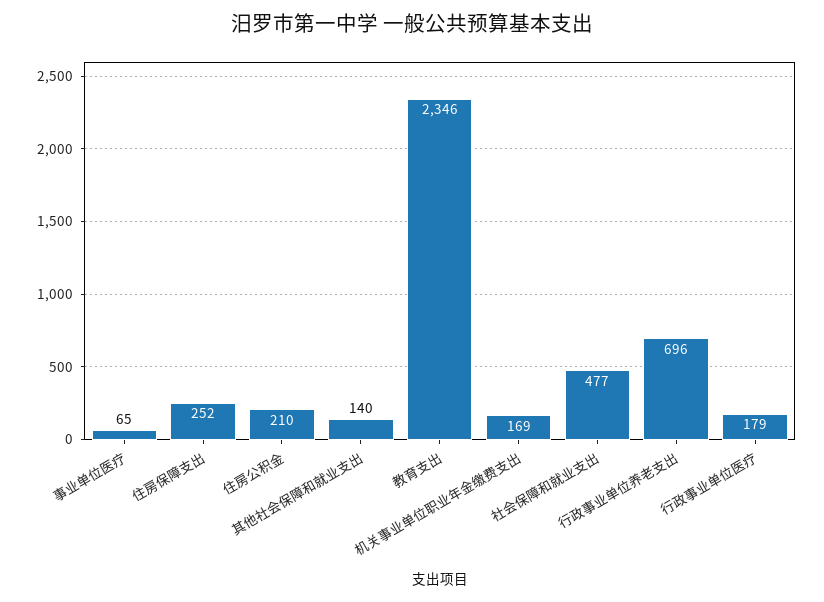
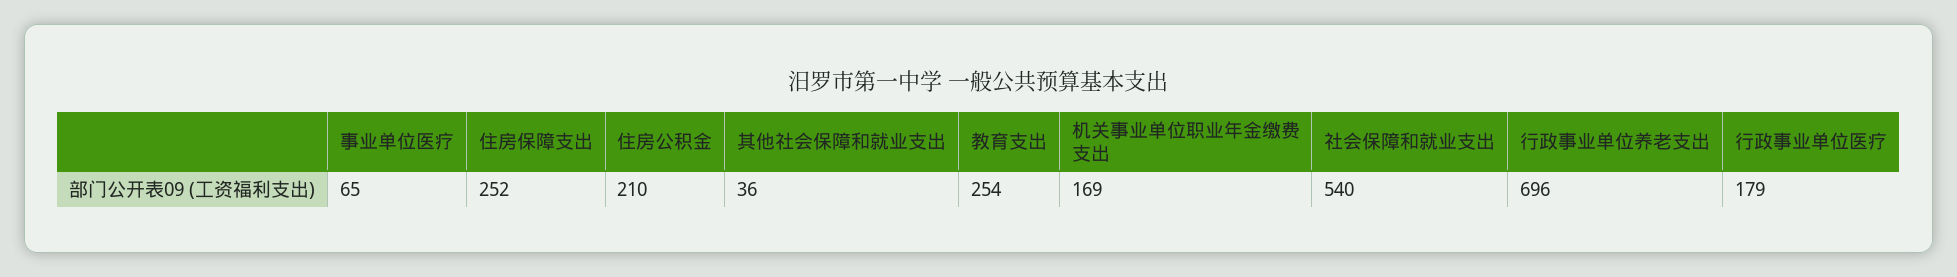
其他社会保障和就业支出: 140 -> 36
教育支出: 2346 -> 254
社会保障和就业支出: 477 -> 540

